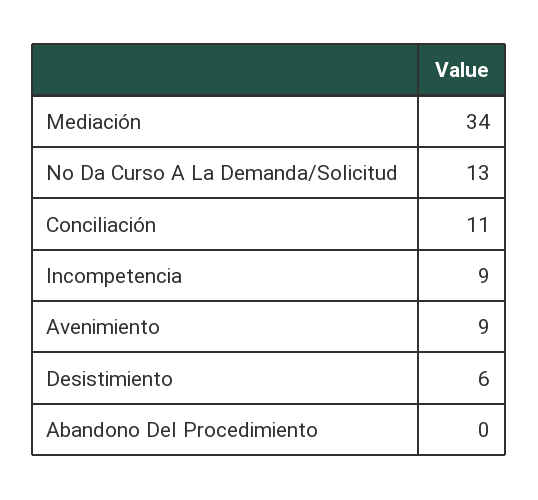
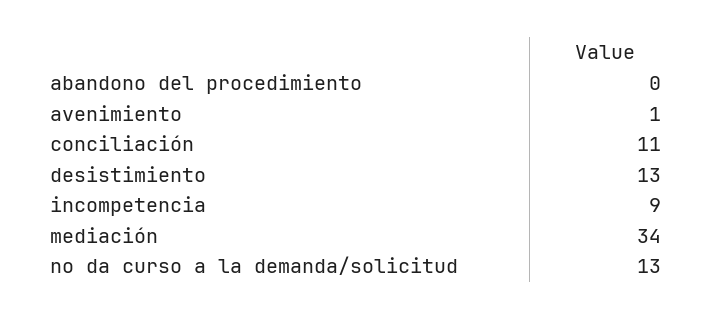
Avenimiento: 9 -> 1
Desistimiento: 6 -> 13

